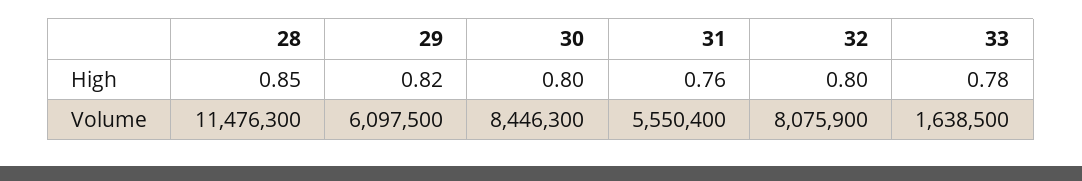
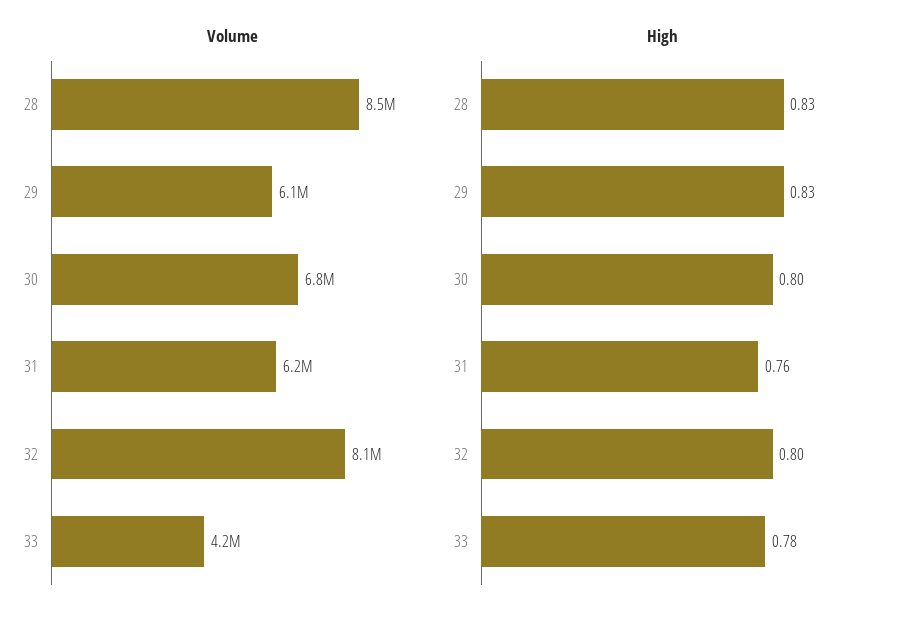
High, 28: 0.85 -> 0.83
High, 29: 0.82 -> 0.83
Volume, 28: 11476300 -> 8500000
Volume, 30: 8446300 -> 6800000
Volume, 31: 5550400 -> 6200000
Volume, 33: 1638500 -> 4200000

